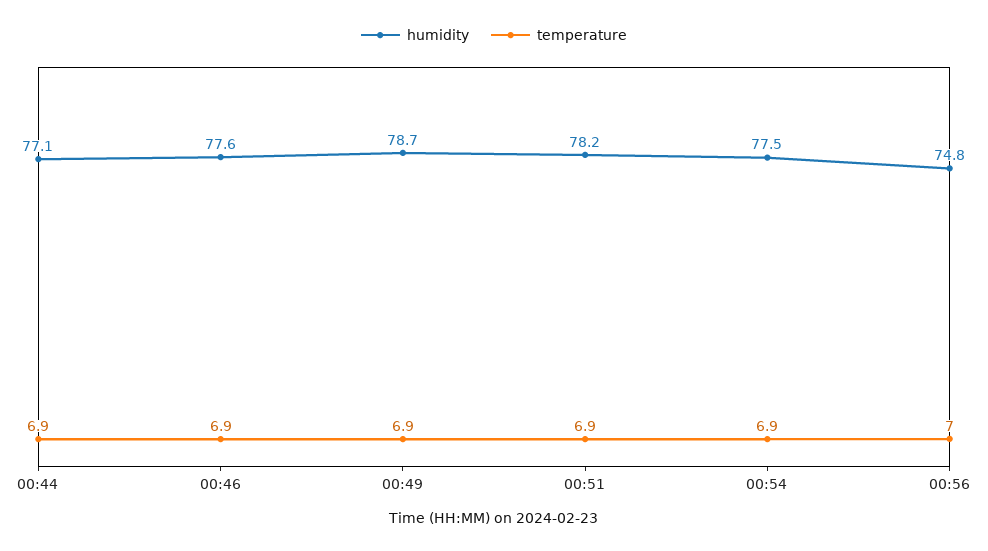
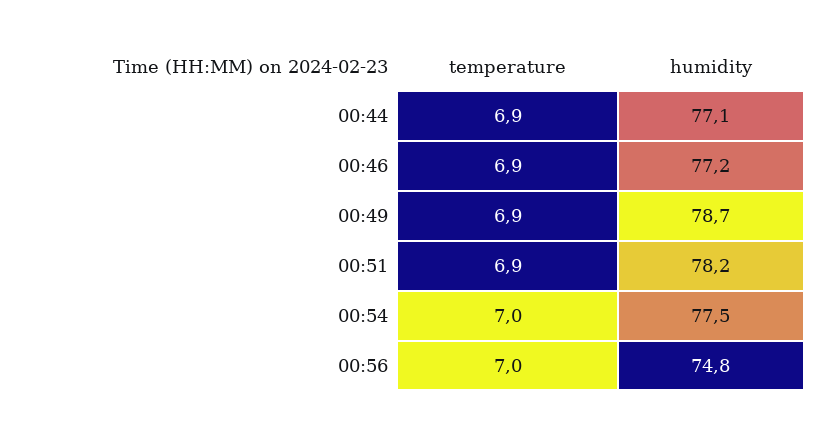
humidity, 00:46: 77.6 -> 77.2
temperature, 00:54: 6.9 -> 7

